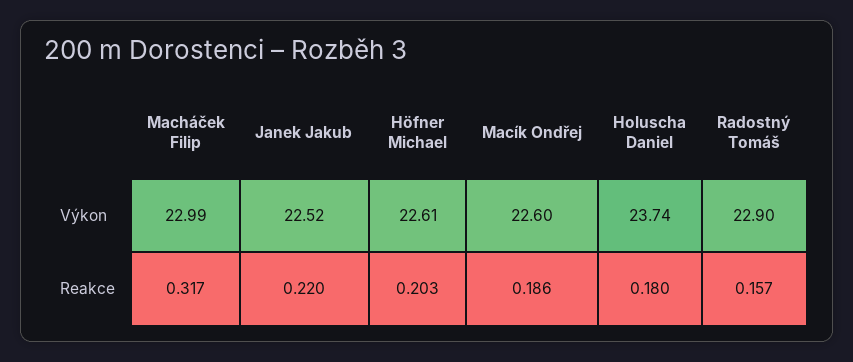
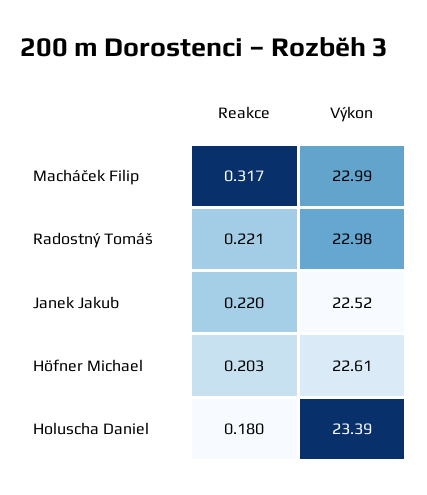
Macík Ondřej, Výkon: 22.6 -> none
Holuscha Daniel, Výkon: 23.74 -> 23.39
Radostný Tomáš, Výkon: 22.9 -> 22.98
Macík Ondřej, Reakce: 0.186 -> none
Radostný Tomáš, Reakce: 0.157 -> 0.221

